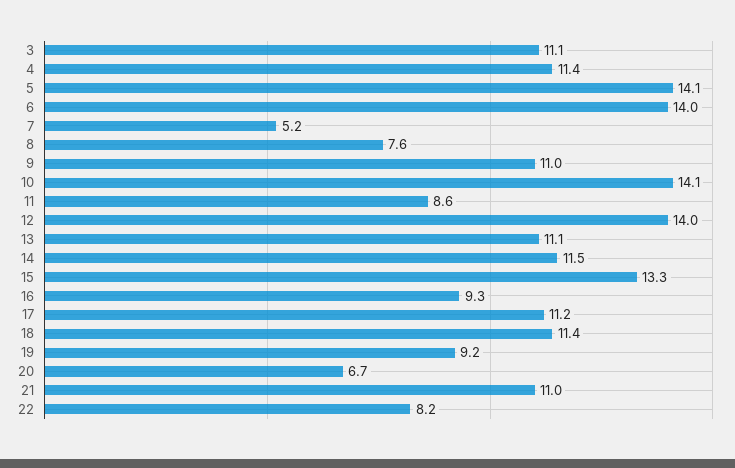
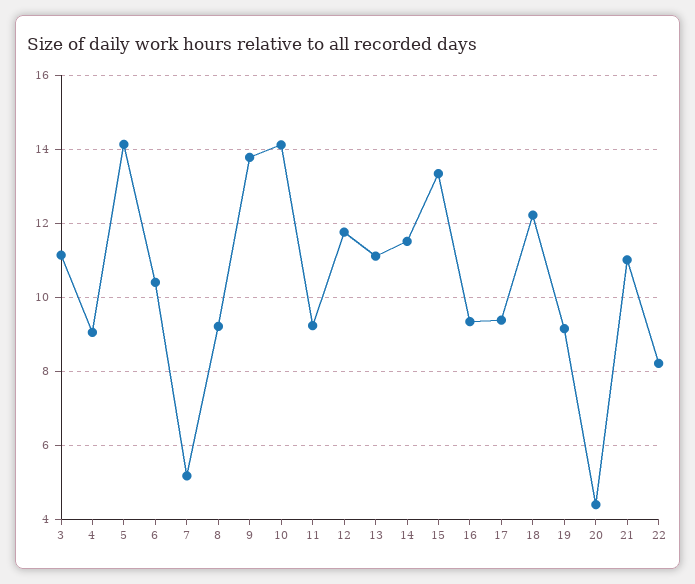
4: 11.4 -> 9
6: 14 -> 10.4
8: 7.6 -> 9.2
9: 11 -> 13.8
11: 8.6 -> 9.2
12: 14 -> 11.8
17: 11.2 -> 9.4
18: 11.4 -> 12.2
20: 6.7 -> 4.4

